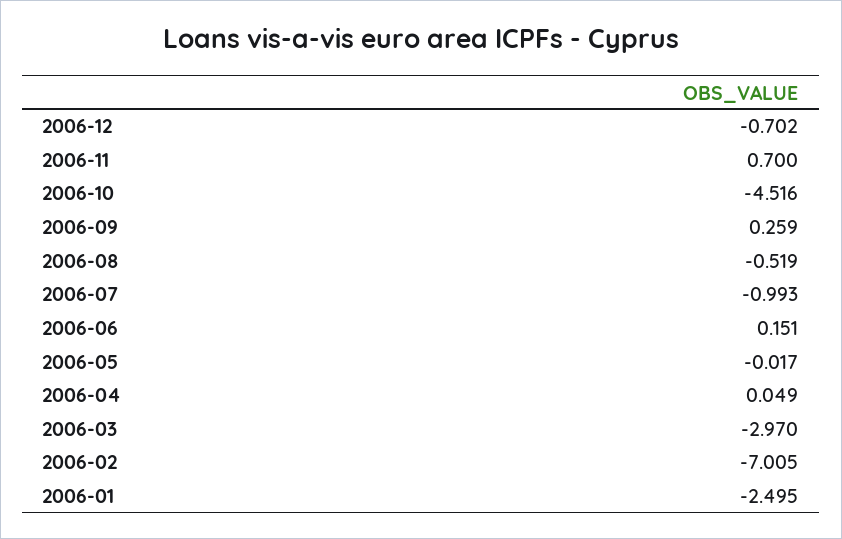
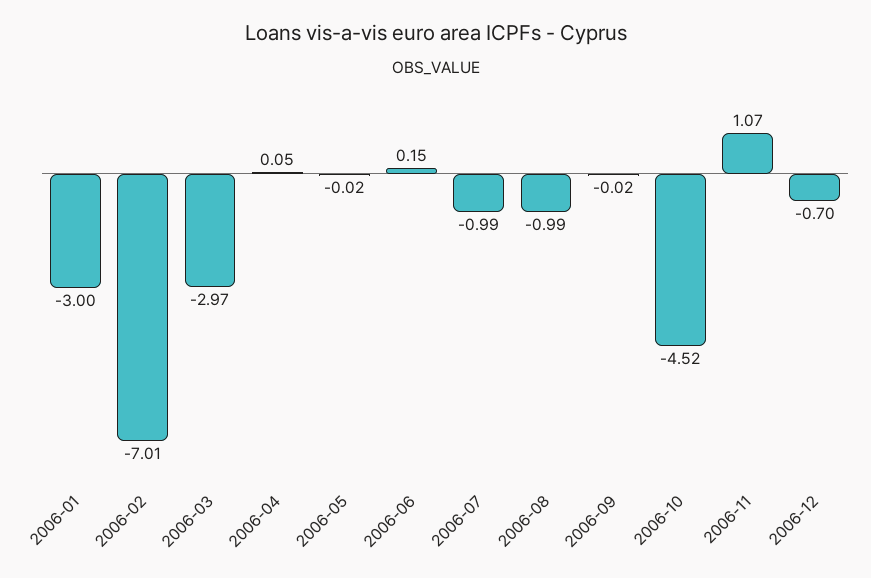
2006-11: 0.7 -> 1.07
2006-09: 0.259 -> -0.02
2006-08: -0.519 -> -0.99
2006-01: -2.495 -> -3

